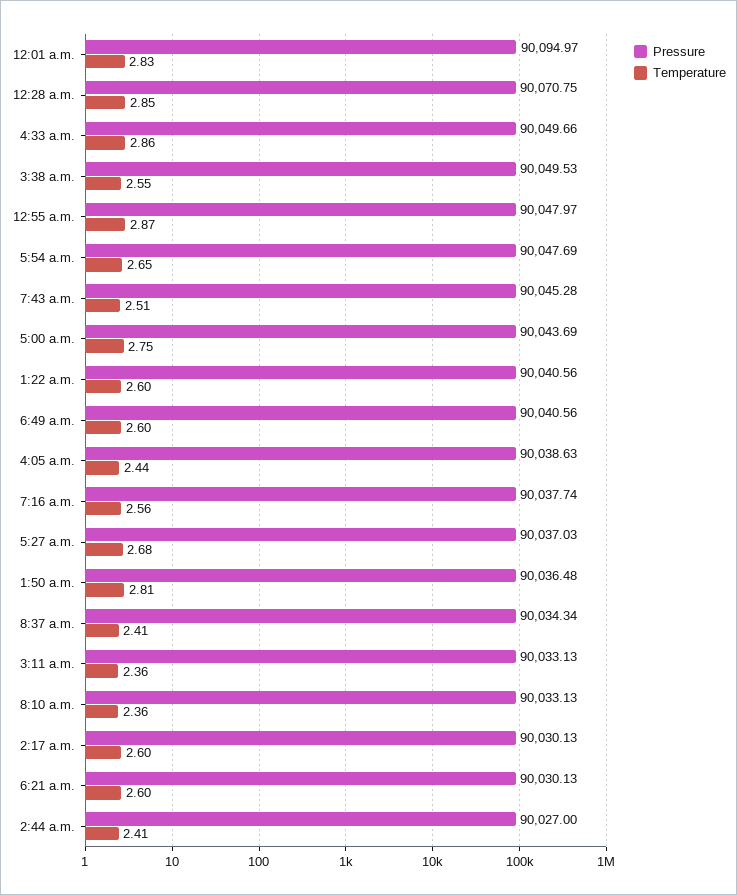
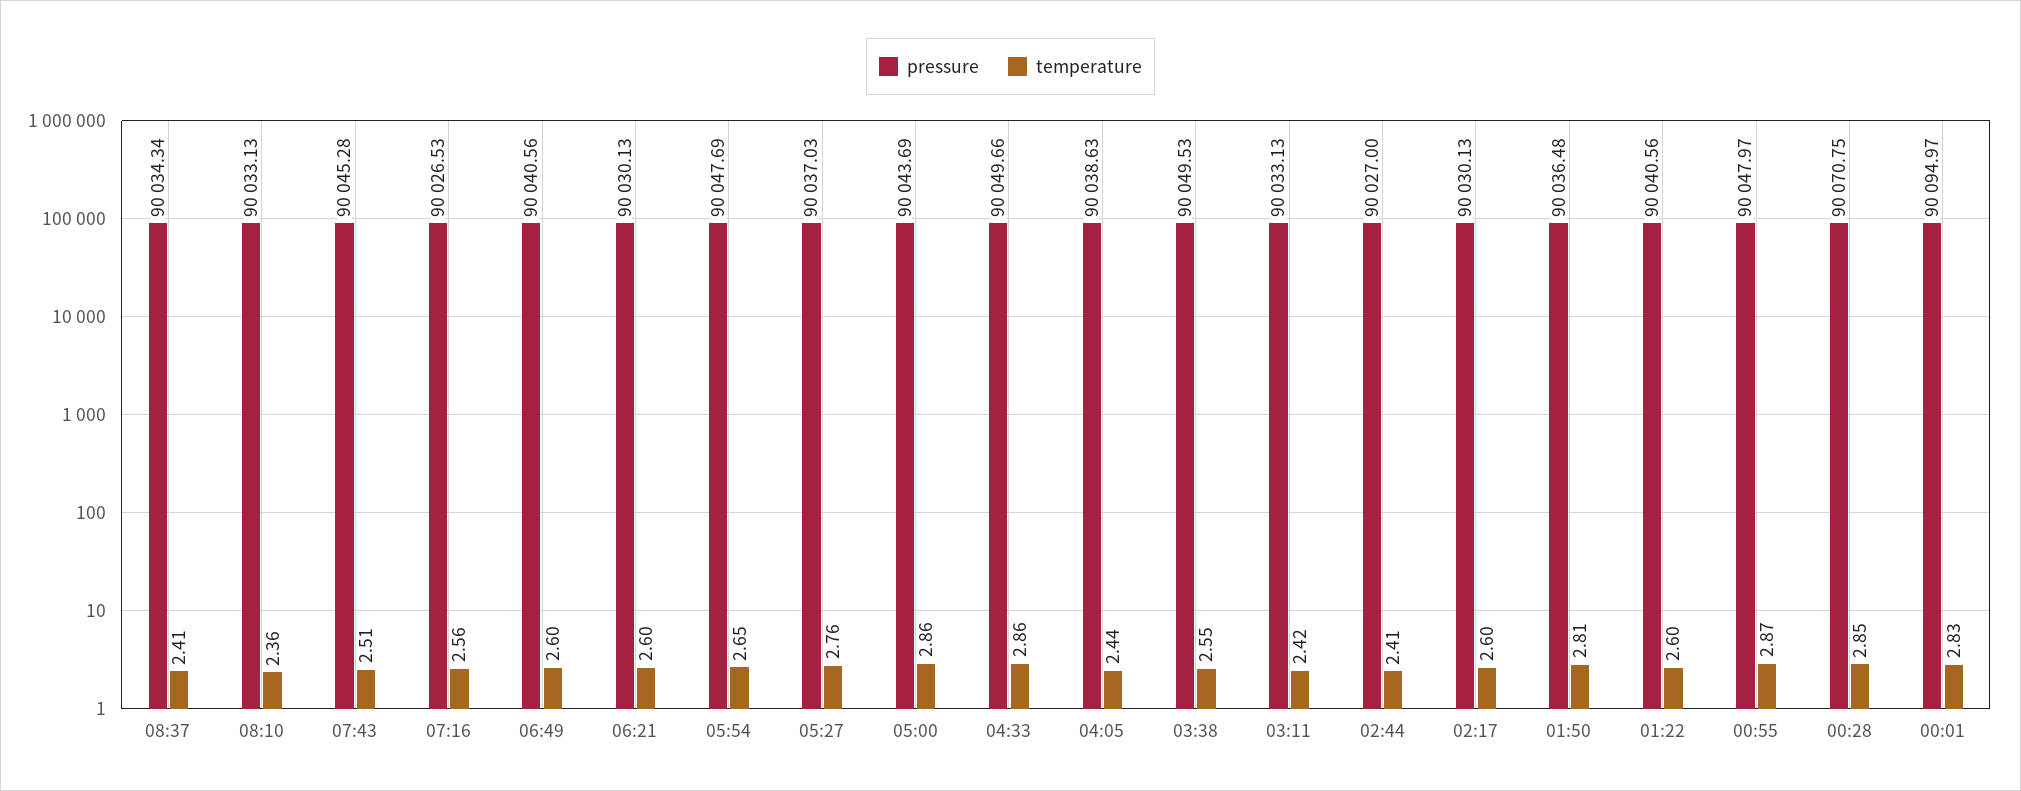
Temperature, 5:00 a.m.: 2.75 -> 2.86
Pressure, 7:16 a.m.: 90037.74 -> 90026.53
Temperature, 5:27 a.m.: 2.68 -> 2.76
Temperature, 3:11 a.m.: 2.36 -> 2.42

